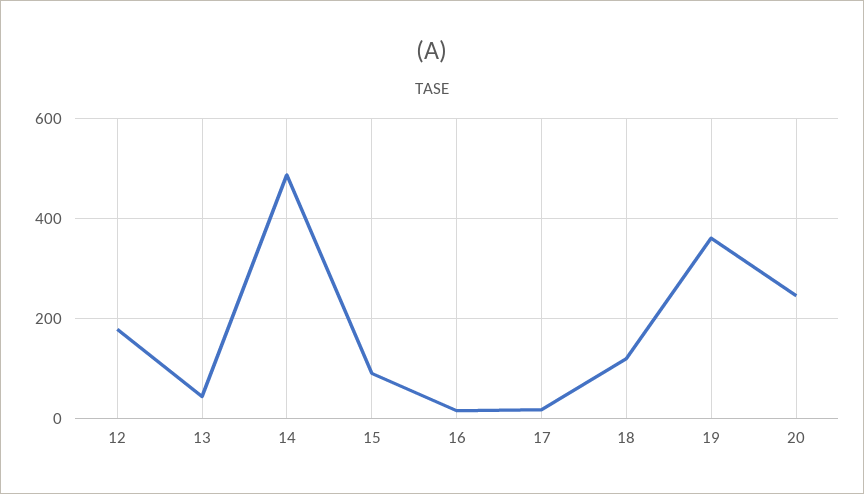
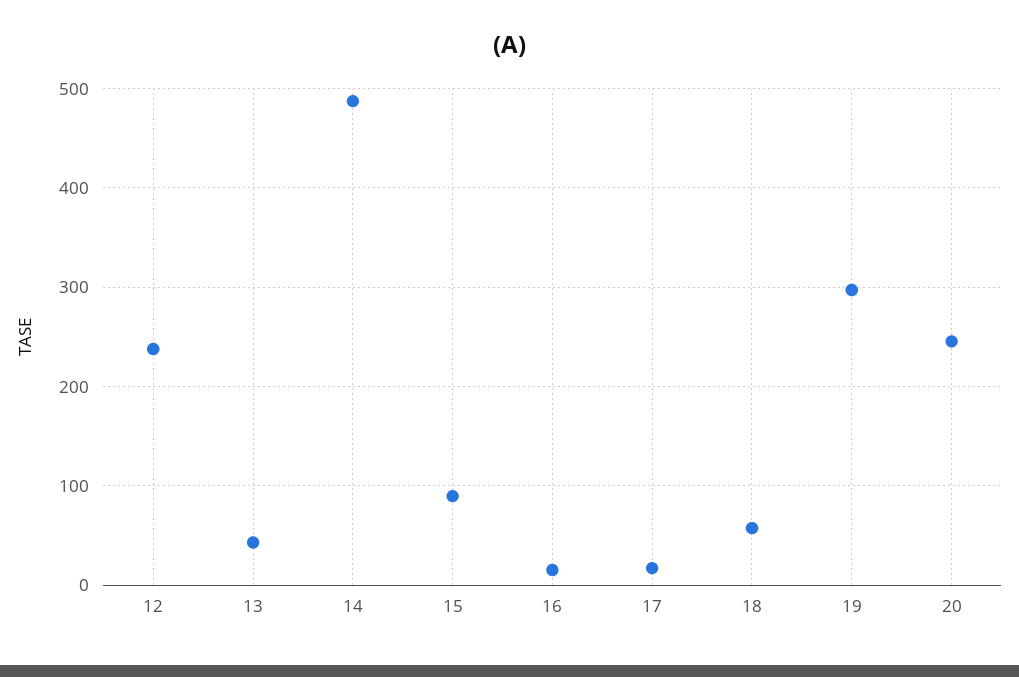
12: 180 -> 240
18: 120 -> 60
19: 360 -> 300

